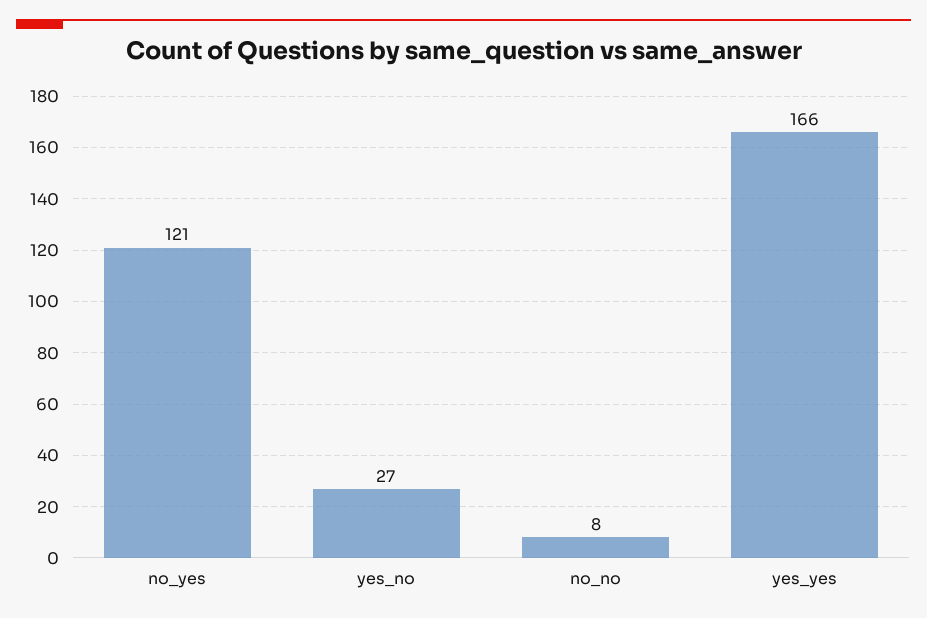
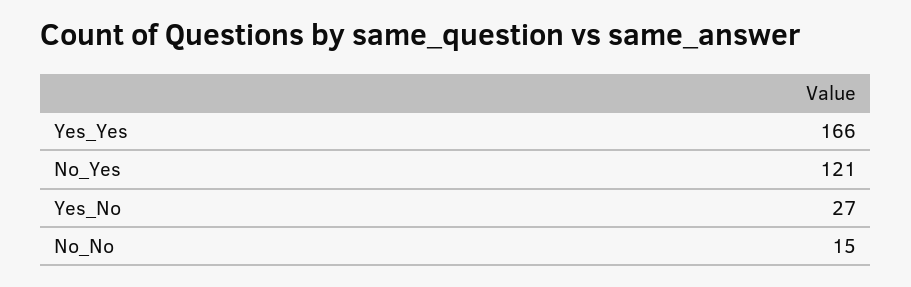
no_no: 8 -> 15

